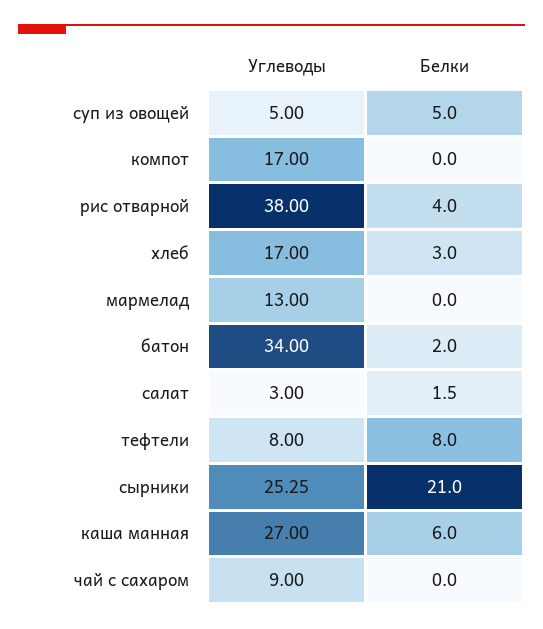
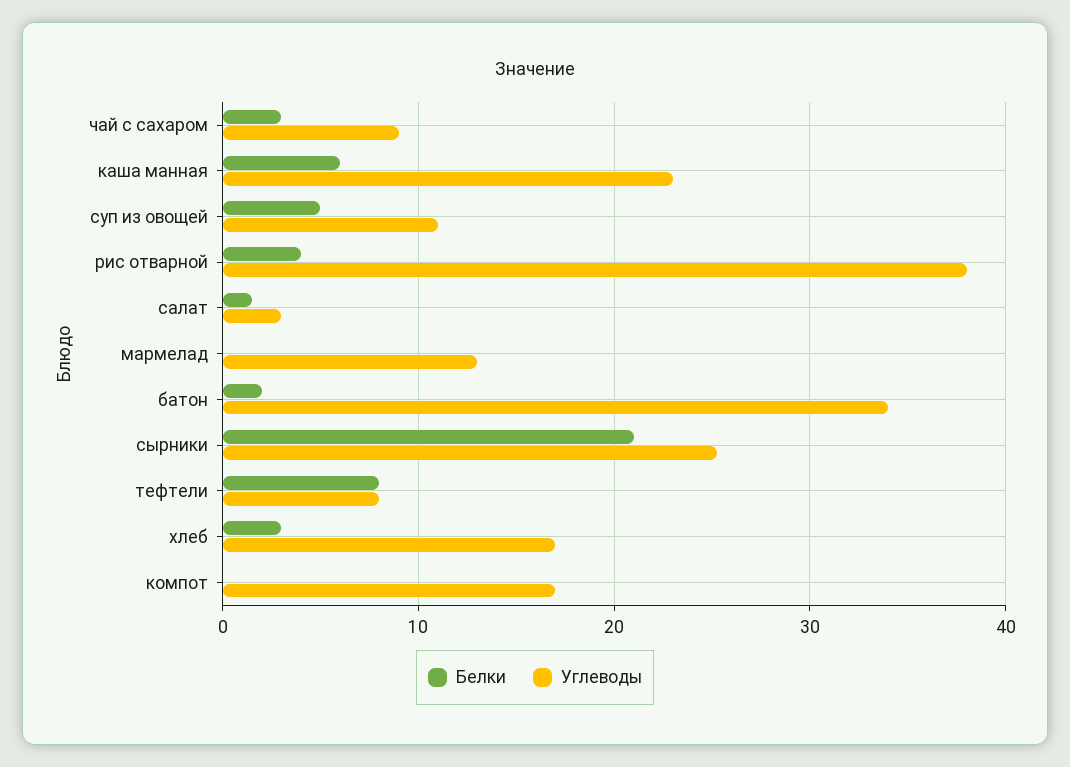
Углеводы, суп из овощей: 5 -> 11
Углеводы, каша манная: 27 -> 23
Белки, чай с сахаром: 0 -> 3

